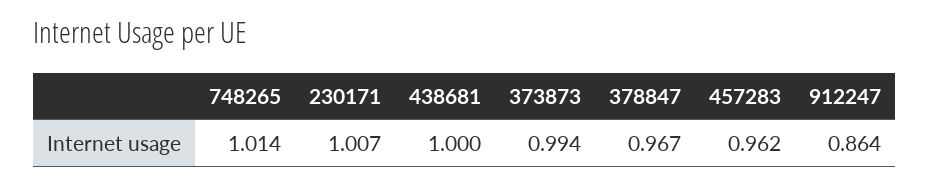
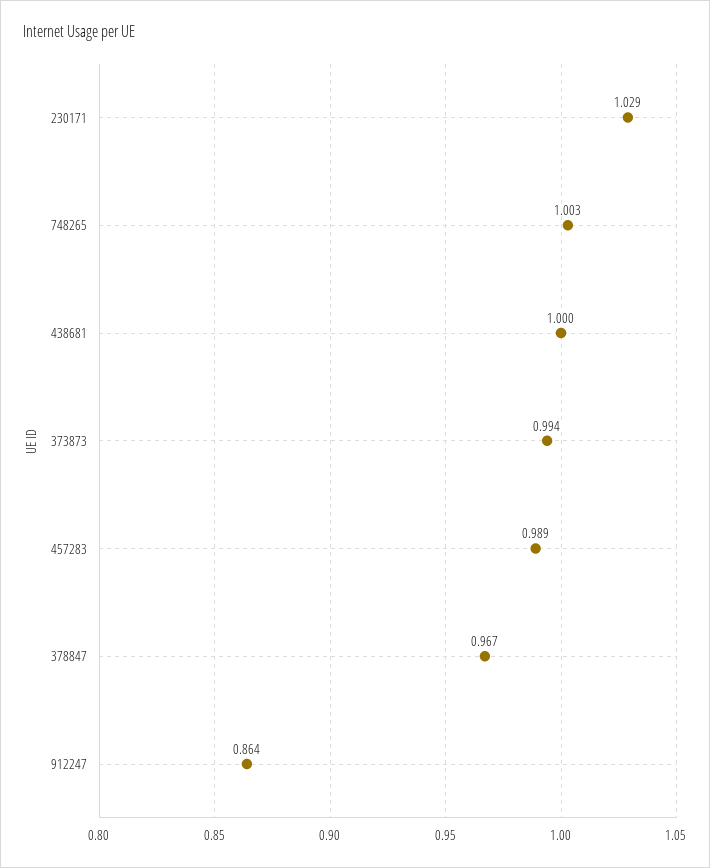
748265: 1.014 -> 1.003
230171: 1.007 -> 1.029
457283: 0.962 -> 0.989

